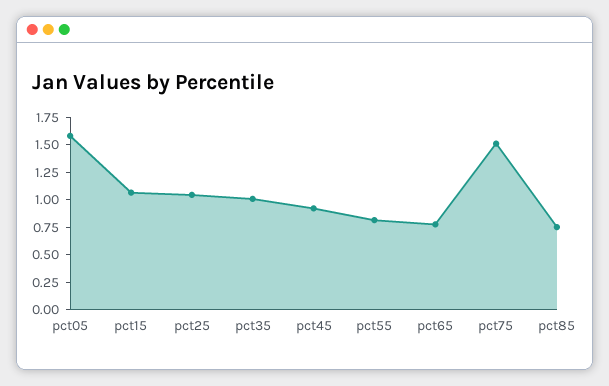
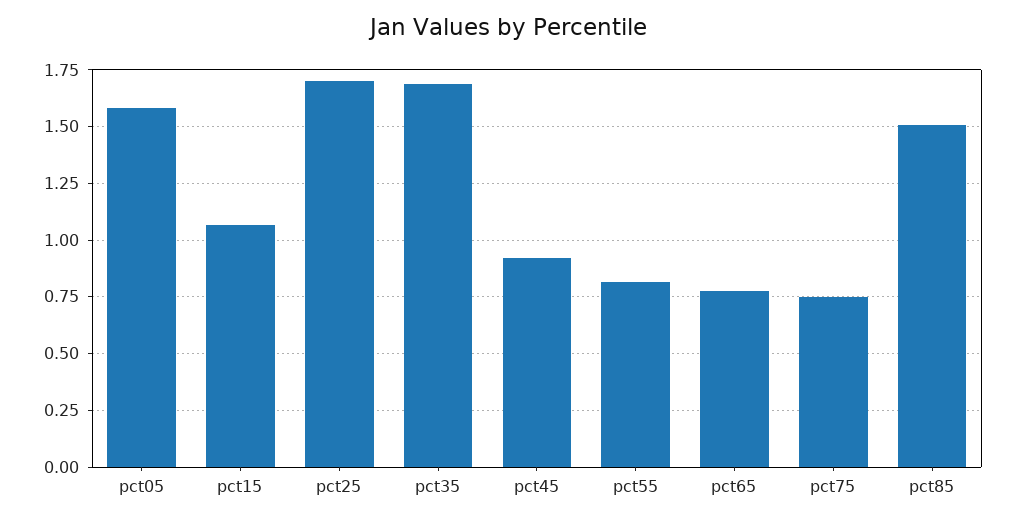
pct25: 1 -> 1.7
pct35: 1 -> 1.7
pct75: 1.5 -> 0.75
pct85: 0.75 -> 1.5

